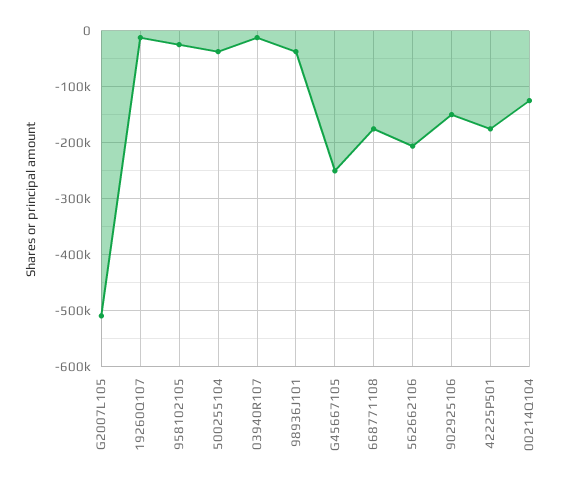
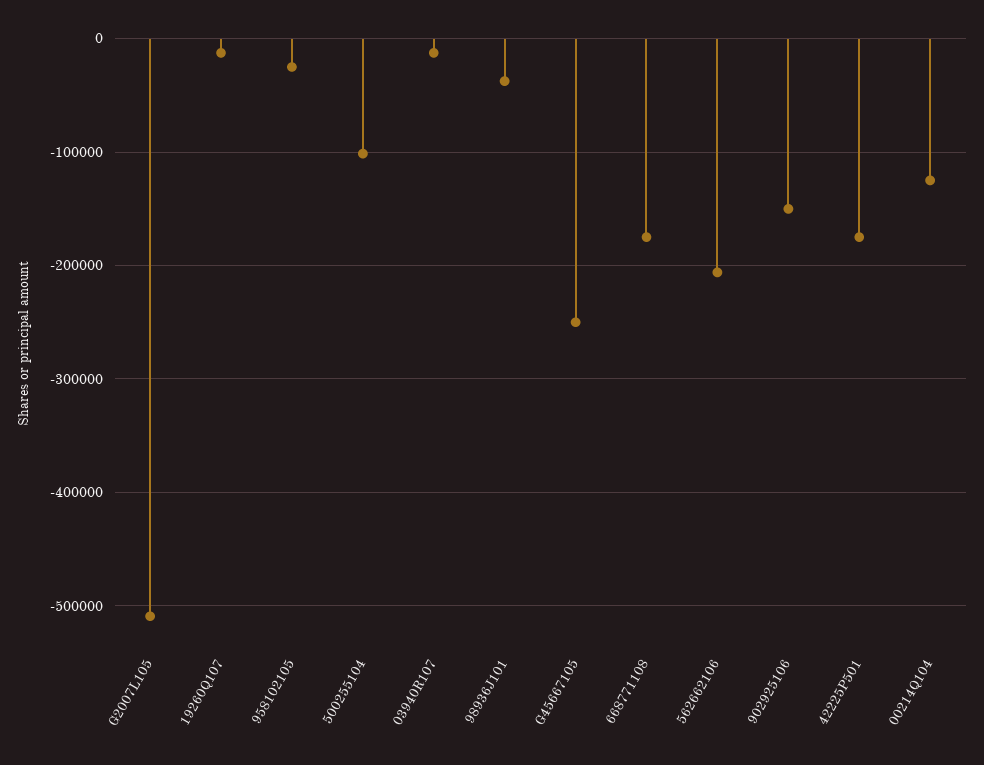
500255104: -40000 -> -100000

